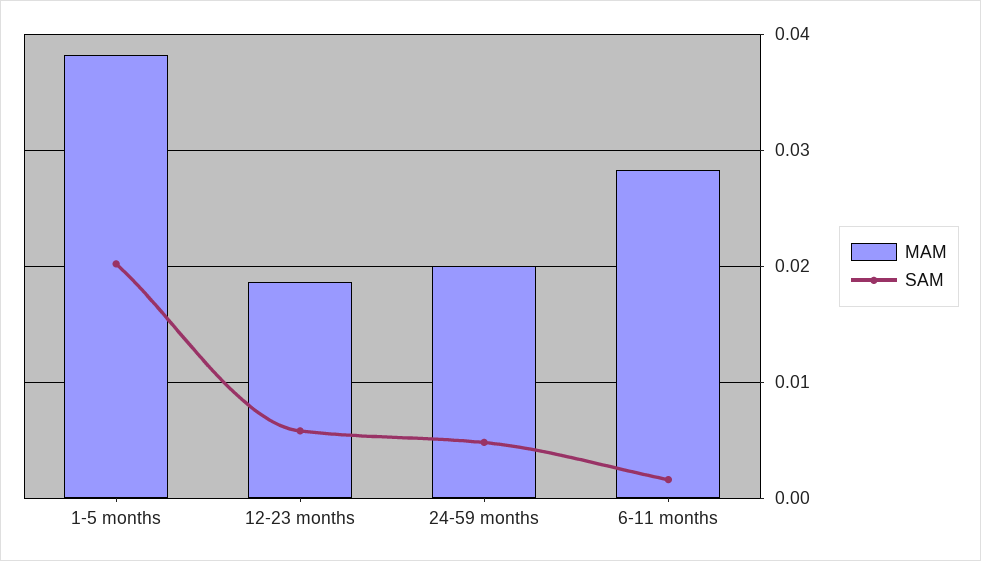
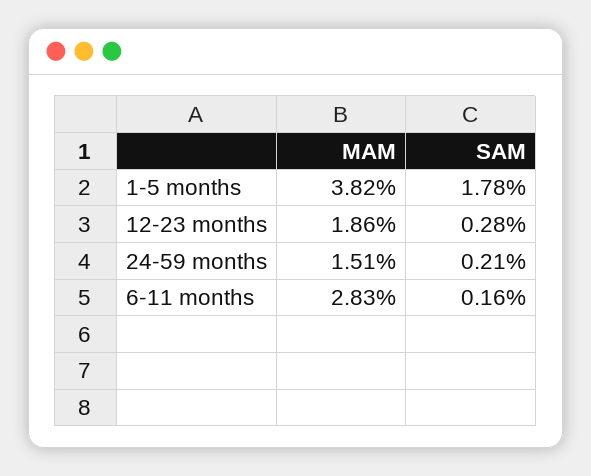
SAM, 1-5 months: 0.02 -> 0.0178
SAM, 12-23 months: 0.006 -> 0.0028
MAM, 24-59 months: 0.02 -> 0.0151
SAM, 24-59 months: 0.005 -> 0.0021

